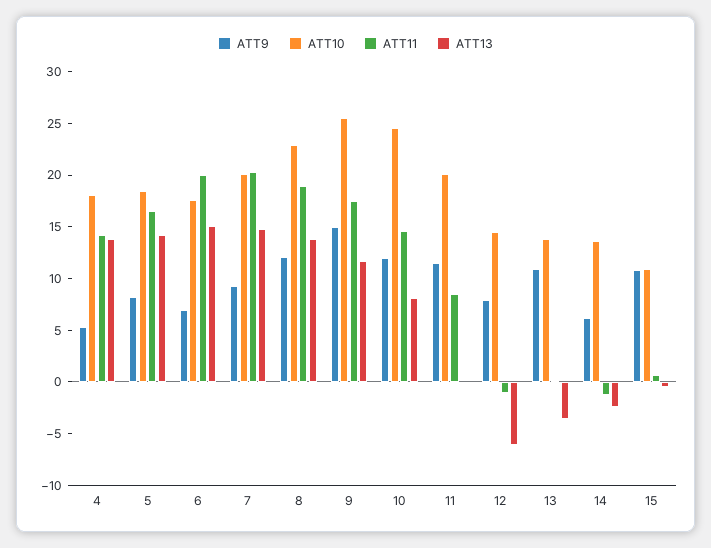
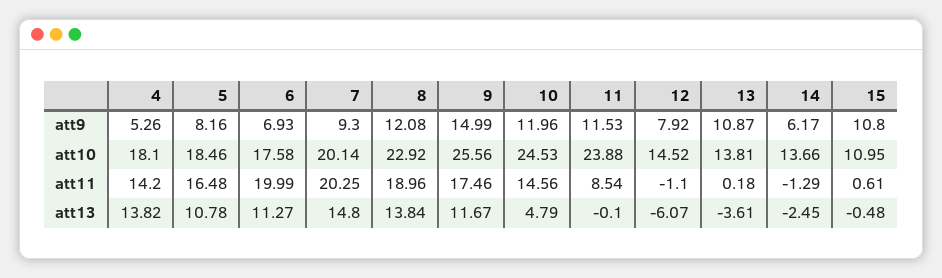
ATT13, 5: 14 -> 10.78
ATT13, 6: 15 -> 11.27
ATT13, 10: 8 -> 4.79
ATT10, 11: 20 -> 23.88

